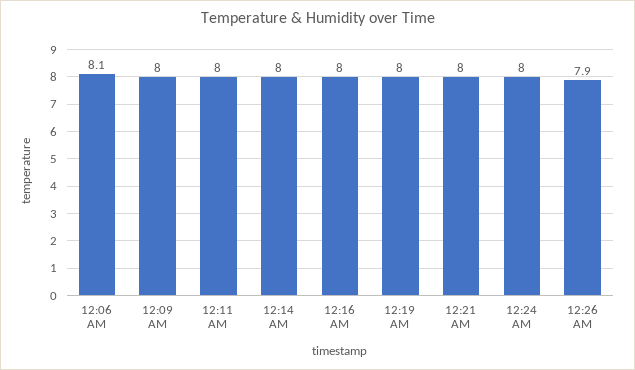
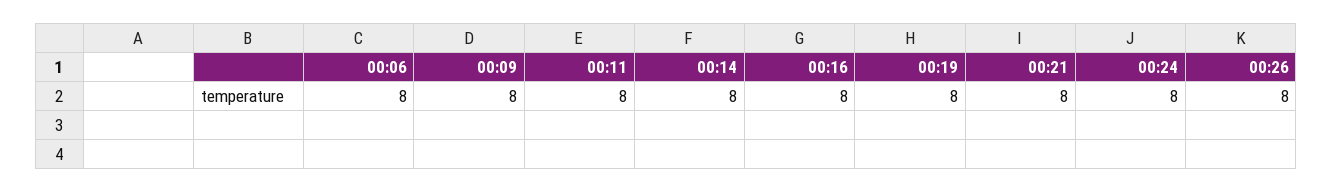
12:06 AM: 8.1 -> 8
12:26 AM: 7.9 -> 8

